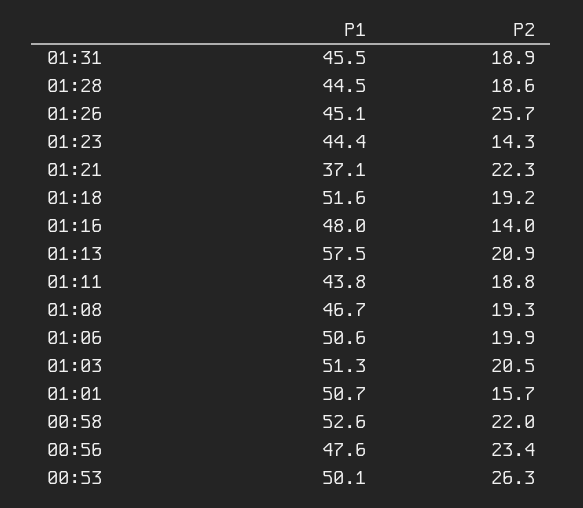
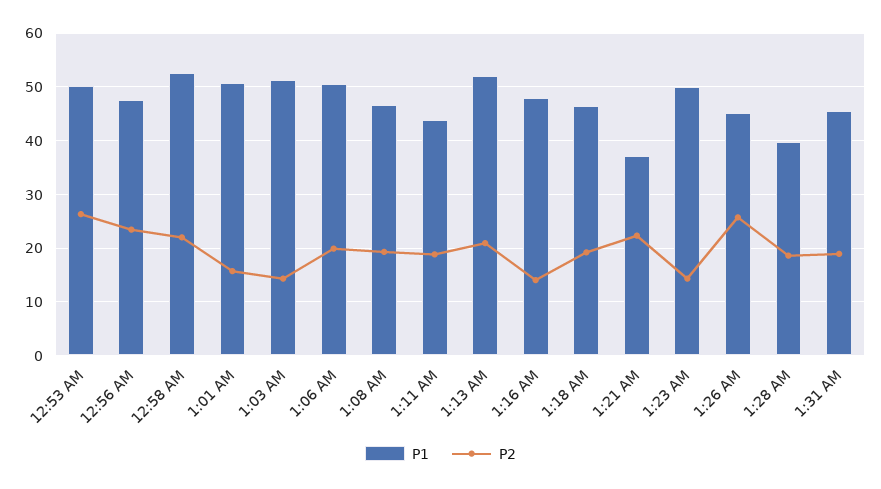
P1, 01:28: 44.5 -> 40
P1, 01:23: 44.4 -> 50
P1, 01:18: 51.6 -> 46
P1, 01:13: 57.5 -> 52
P2, 01:03: 20.5 -> 14

